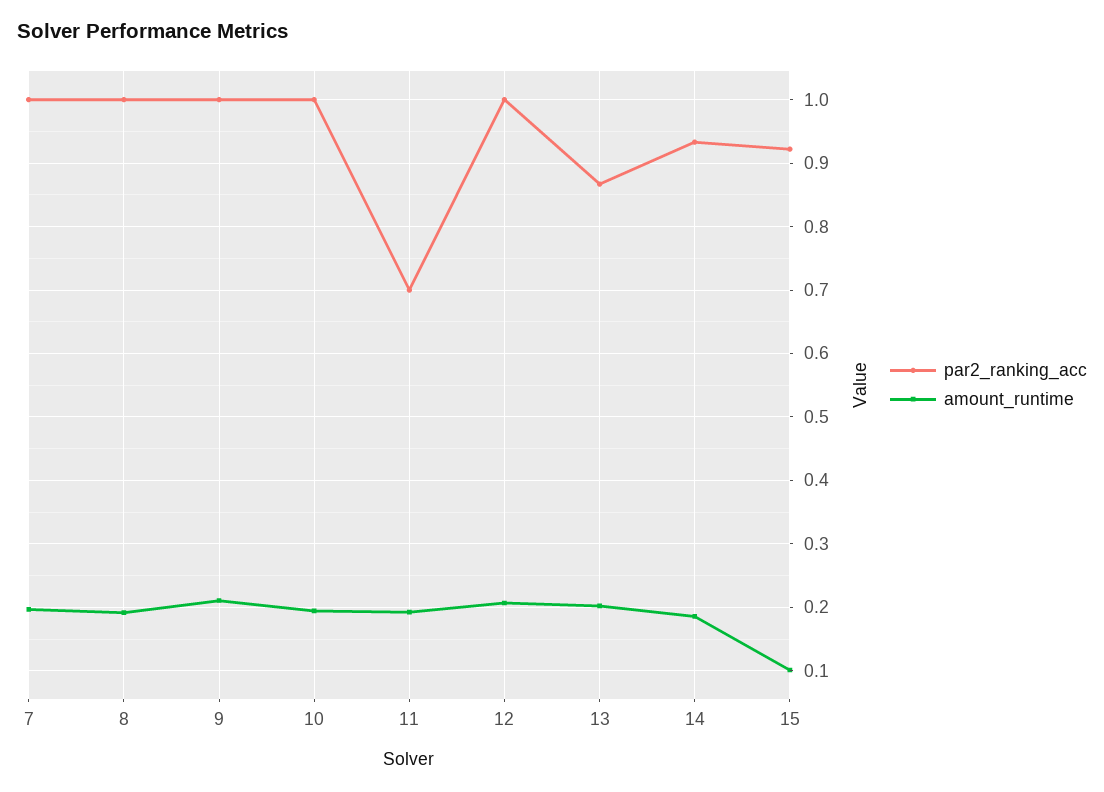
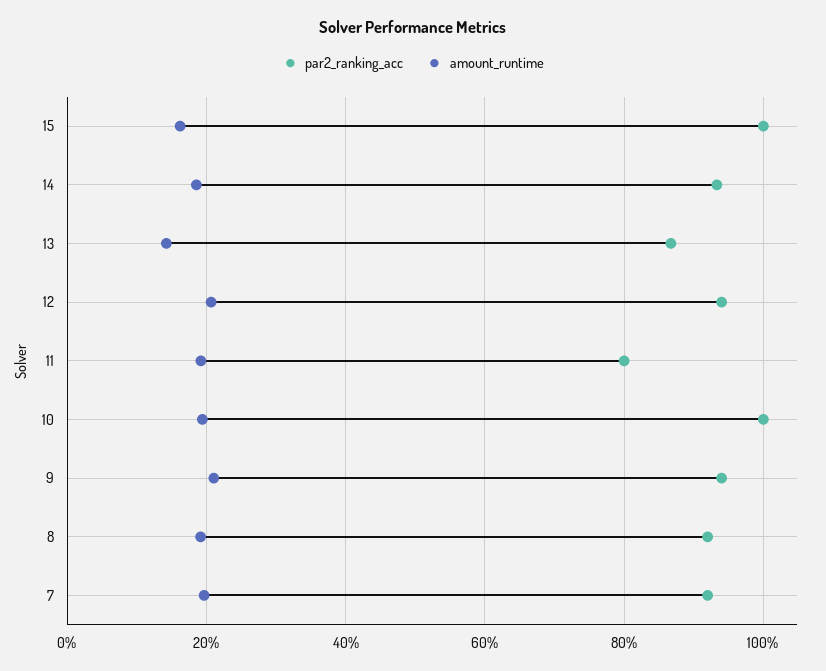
par2_ranking_acc, 7: 1 -> 0.92
par2_ranking_acc, 8: 1 -> 0.92
par2_ranking_acc, 9: 1 -> 0.94
par2_ranking_acc, 11: 0.7 -> 0.8
par2_ranking_acc, 12: 1 -> 0.94
amount_runtime, 13: 0.2 -> 0.14
par2_ranking_acc, 15: 0.92 -> 1
amount_runtime, 15: 0.1 -> 0.16

